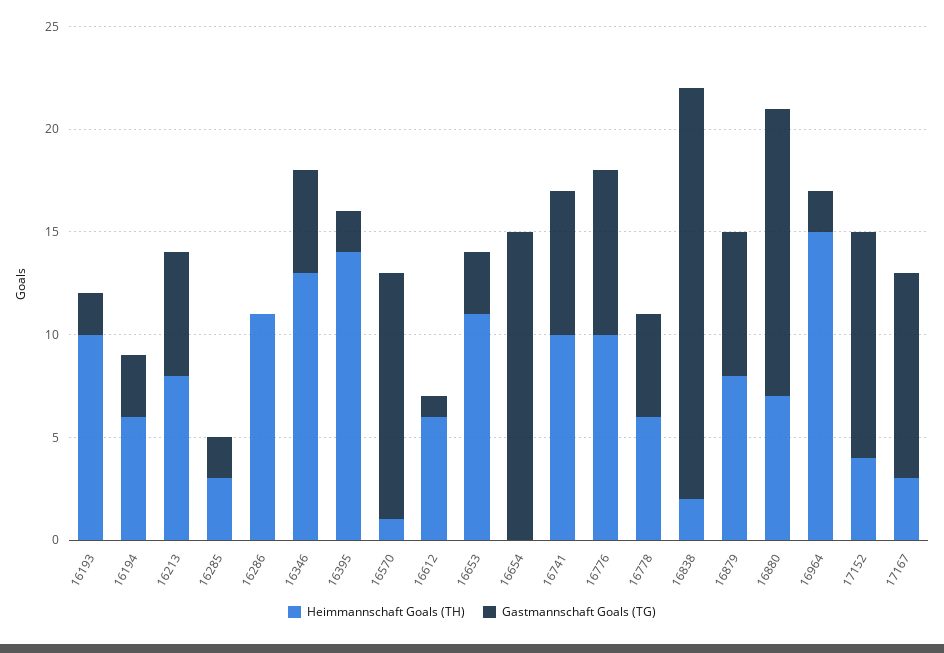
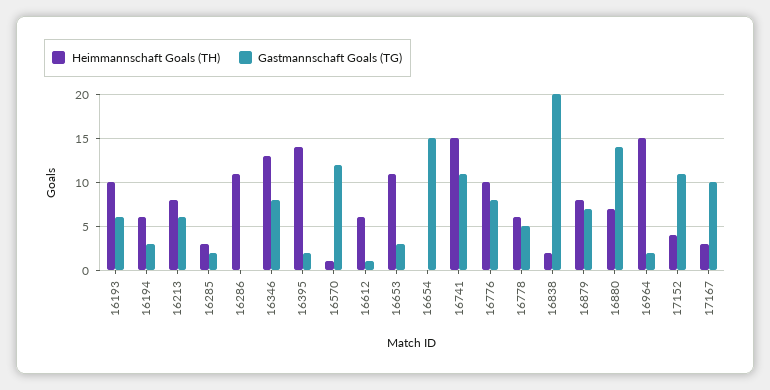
Gastmannschaft Goals (TG), 16193: 2 -> 6
Gastmannschaft Goals (TG), 16346: 5 -> 8
Heimmannschaft Goals (TH), 16741: 10 -> 15
Gastmannschaft Goals (TG), 16741: 7 -> 11

